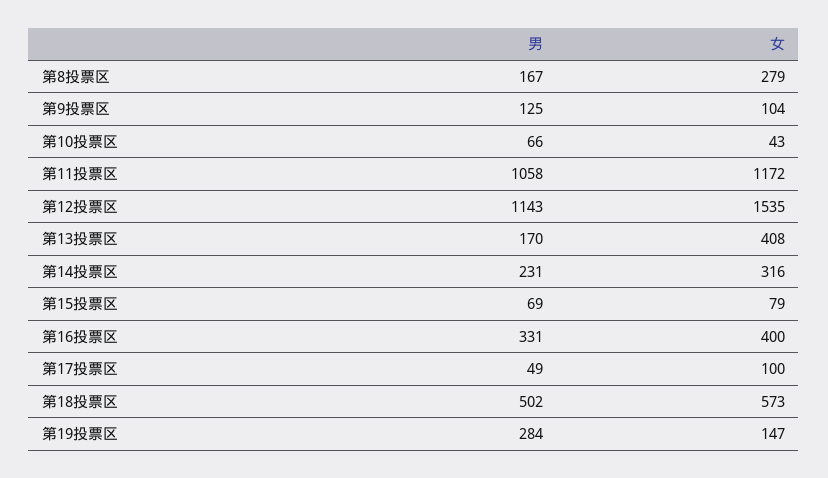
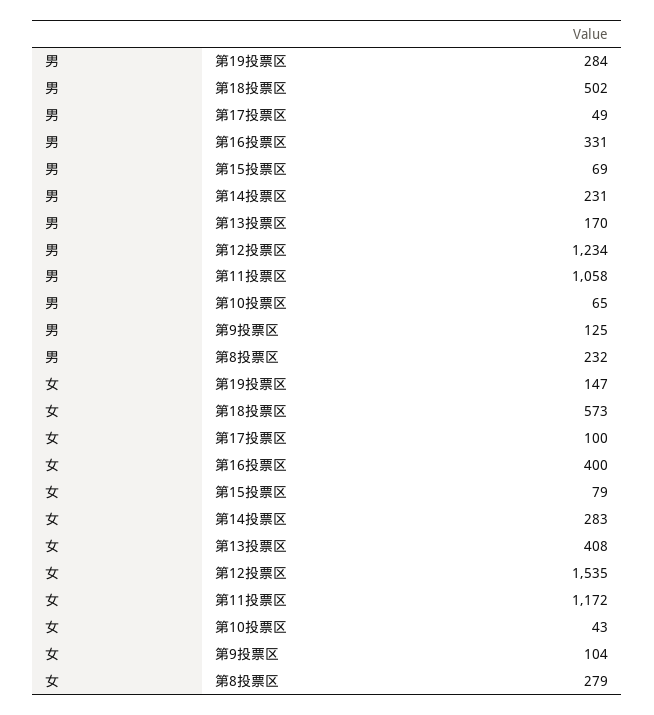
男, 第8投票区: 167 -> 232
男, 第10投票区: 66 -> 65
男, 第12投票区: 1143 -> 1234
女, 第14投票区: 316 -> 283

